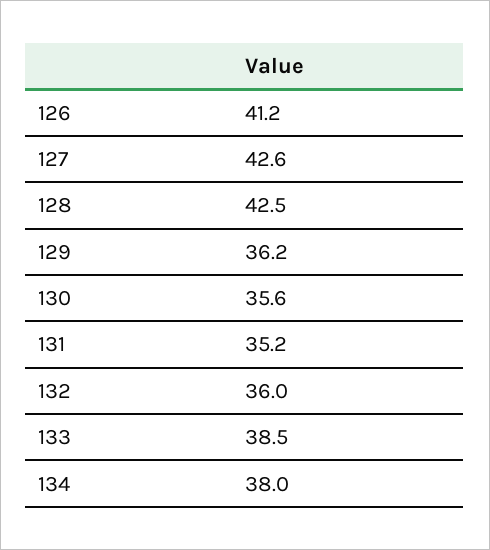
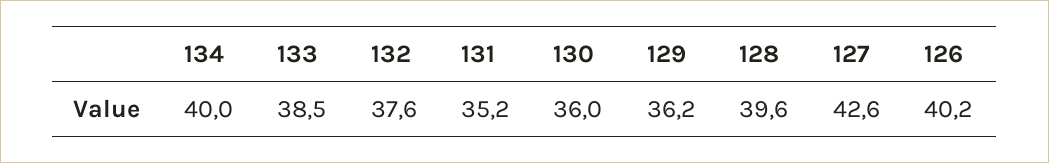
126: 41.2 -> 40.2
128: 42.5 -> 39.6
130: 35.6 -> 36
132: 36 -> 37.6
134: 38 -> 40

